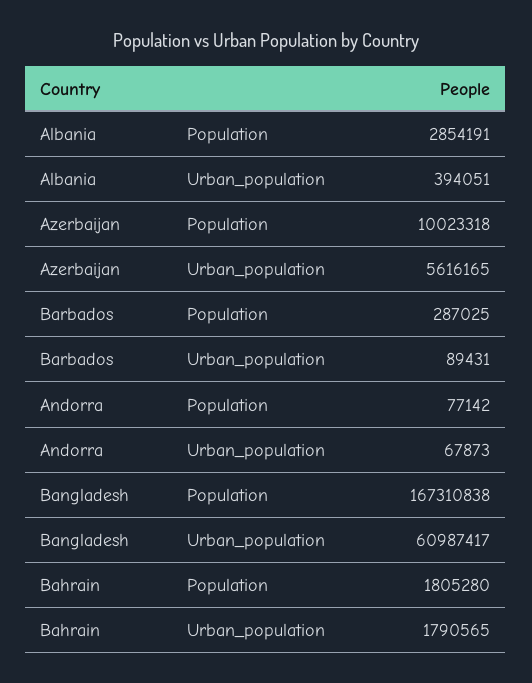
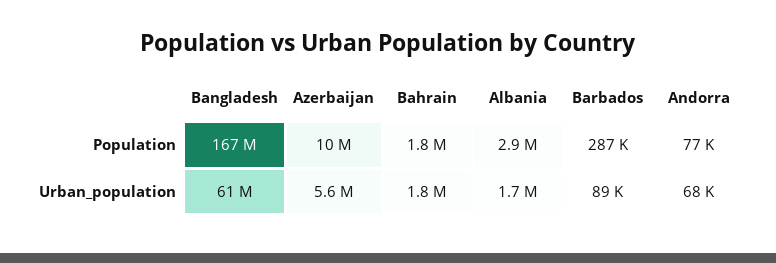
Albania, Urban_population: 394051 -> 1700000

